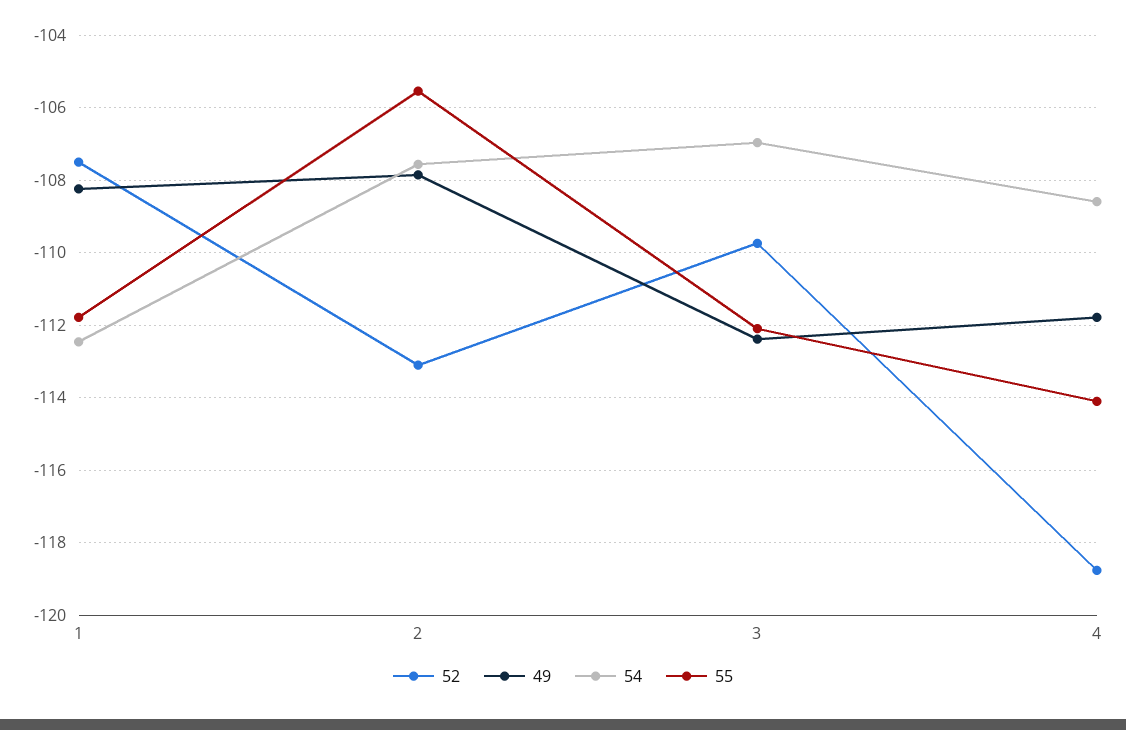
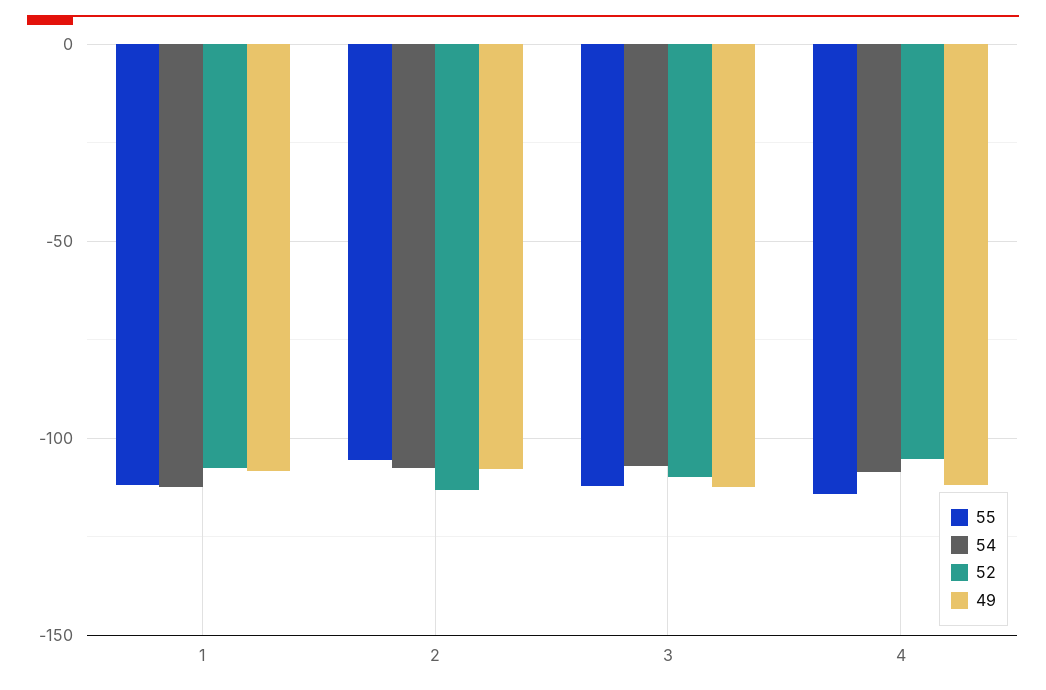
52, 4: -118.8 -> -105

